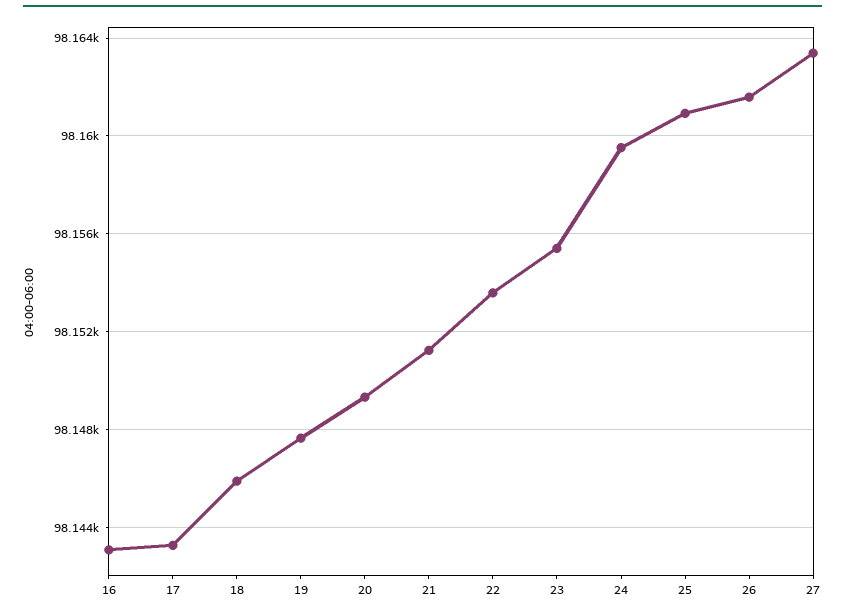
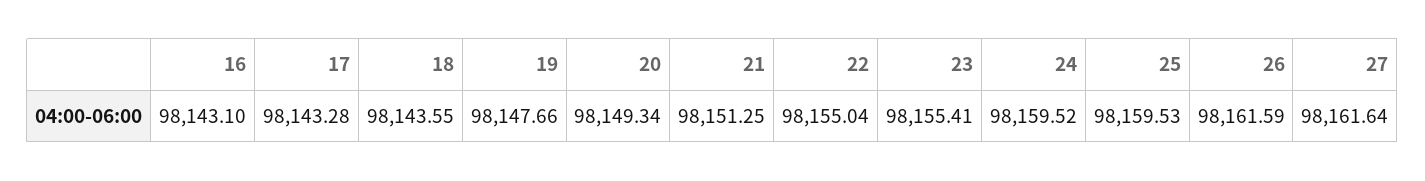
18: 98146 -> 98143.55
22: 98153.5 -> 98155.04
25: 98161 -> 98159.53
27: 98163.5 -> 98161.64

